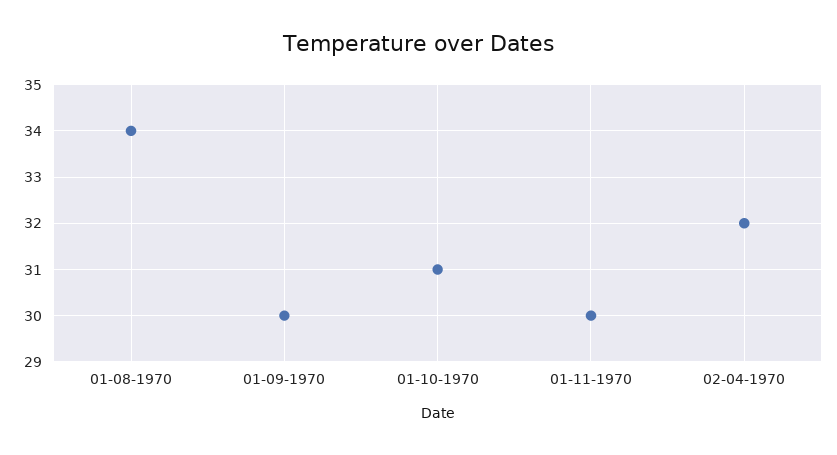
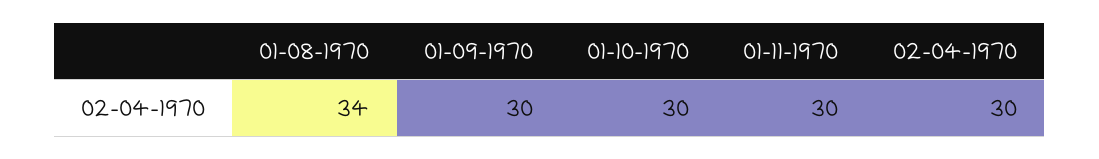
01-10-1970: 31 -> 30
02-04-1970: 32 -> 30

